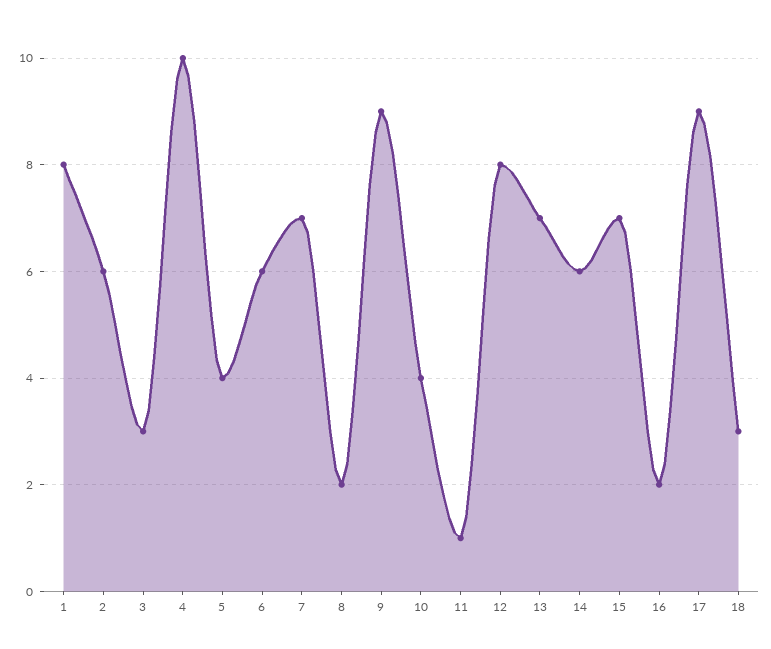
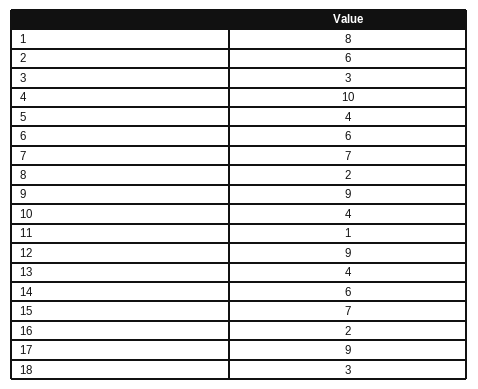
12: 8 -> 9
13: 7 -> 4

